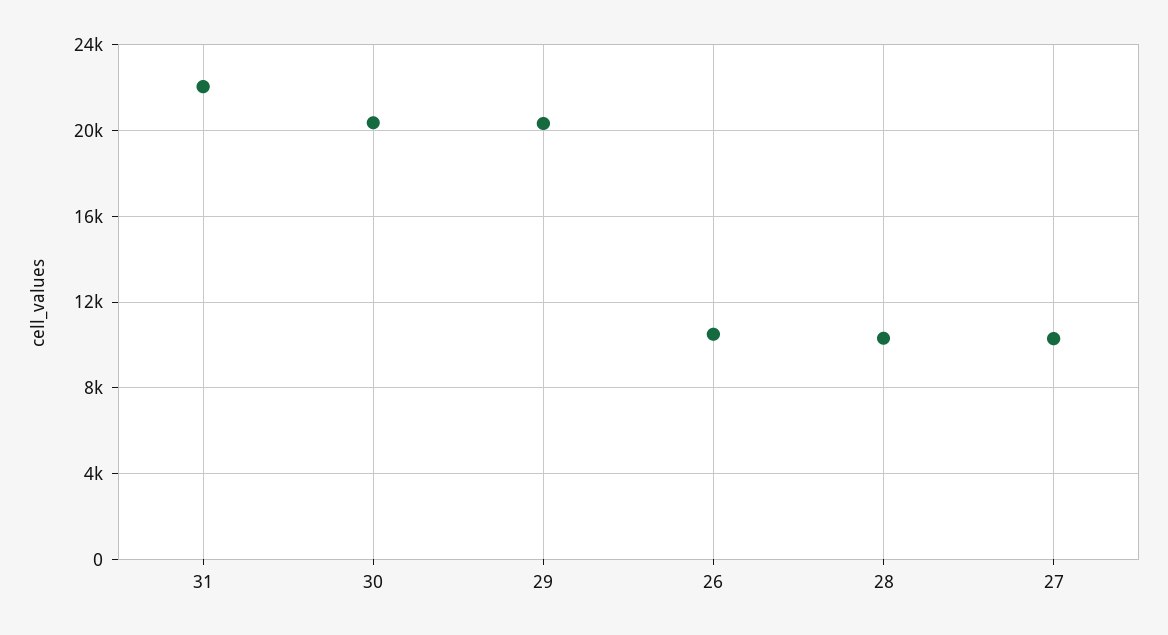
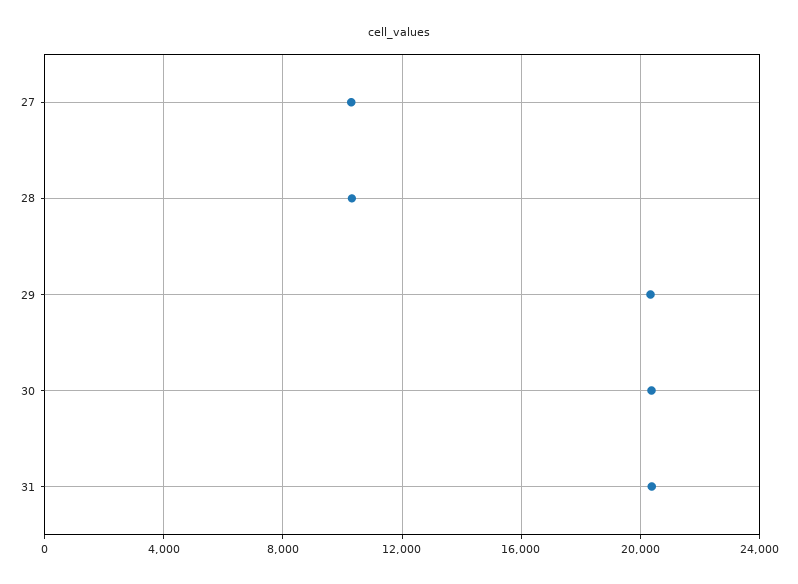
31: 22000 -> 20500
26: 10500 -> none

